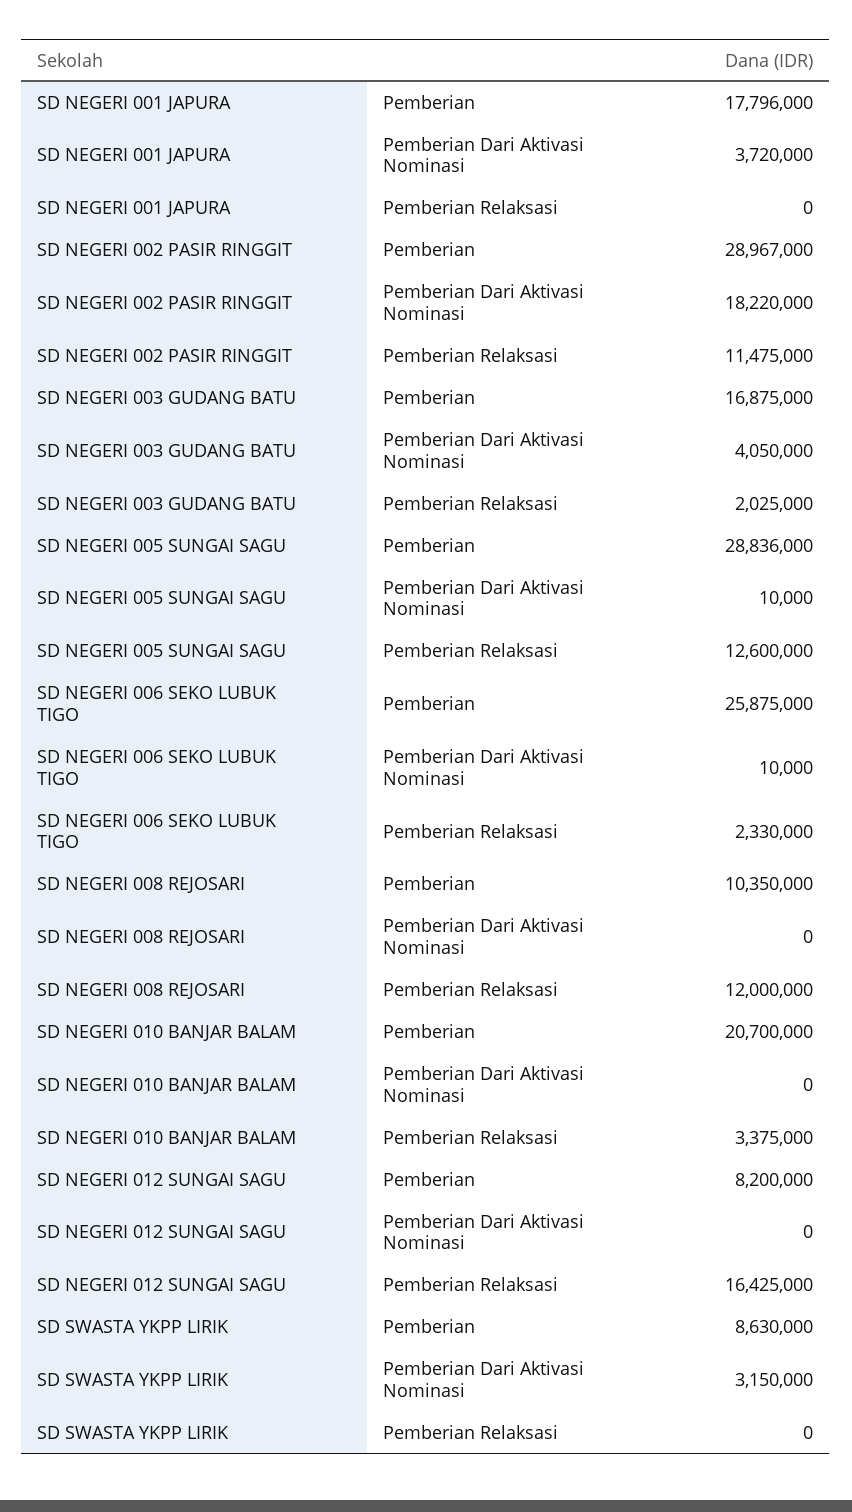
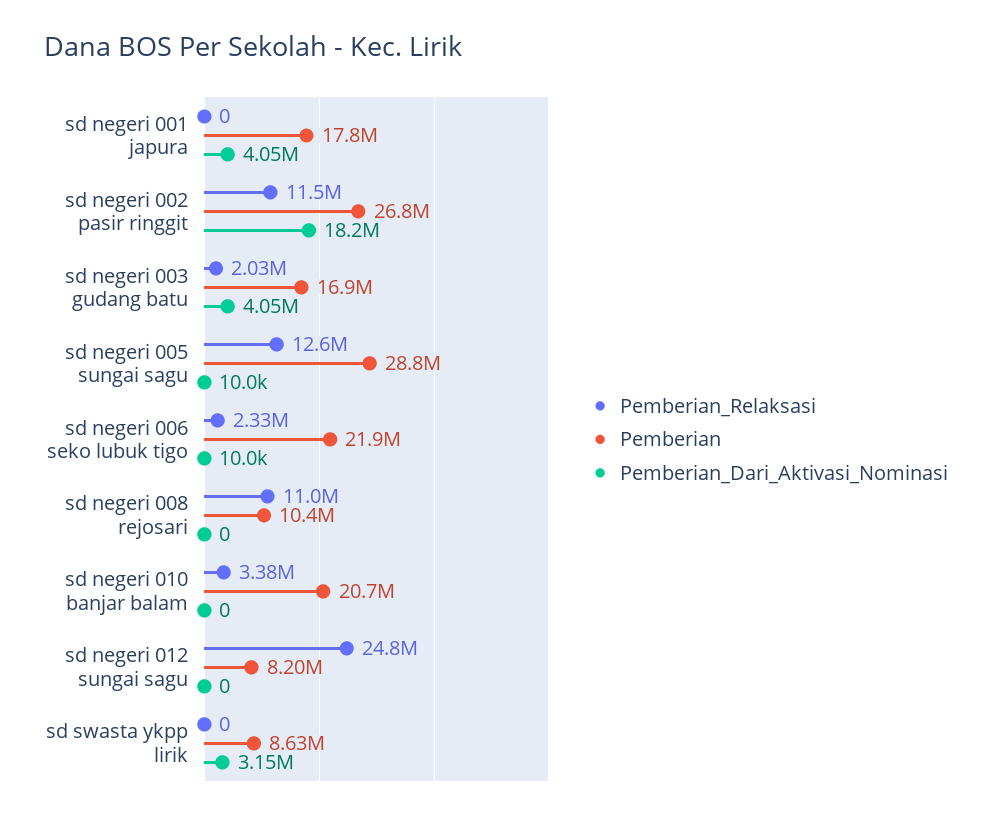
Pemberian Dari Aktivasi Nominasi, SD NEGERI 001 JAPURA: 3720000 -> 4050000
Pemberian, SD NEGERI 002 PASIR RINGGIT: 28967000 -> 26800000
Pemberian, SD NEGERI 006 SEKO LUBUK TIGO: 25875000 -> 21900000
Pemberian Relaksasi, SD NEGERI 008 REJOSARI: 12000000 -> 11000000
Pemberian Relaksasi, SD NEGERI 012 SUNGAI SAGU: 16425000 -> 24800000

